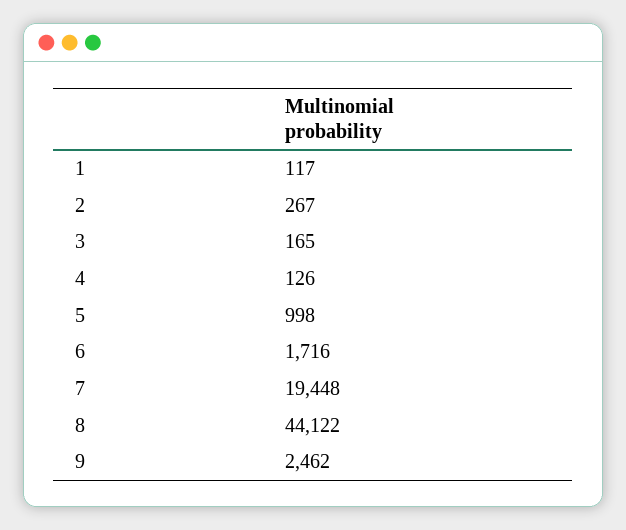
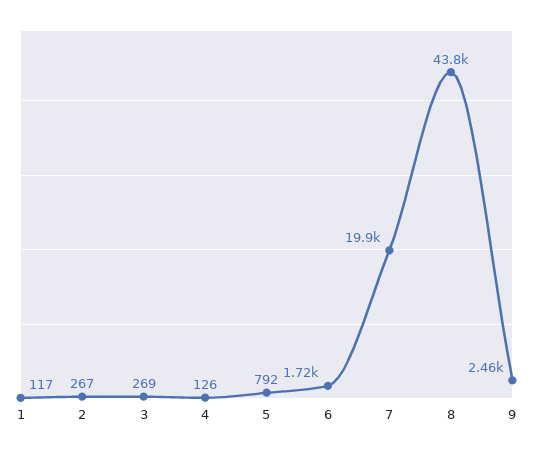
3: 165 -> 269
5: 998 -> 792
7: 19448 -> 19900
8: 44122 -> 43800

